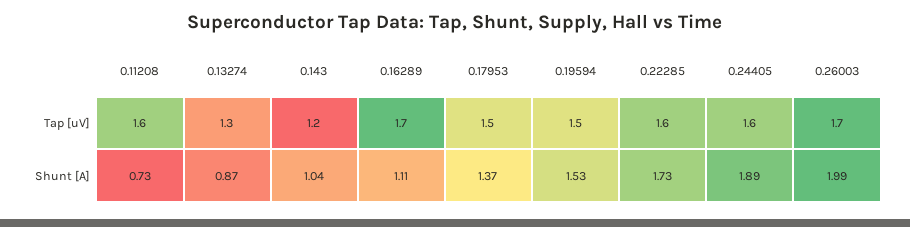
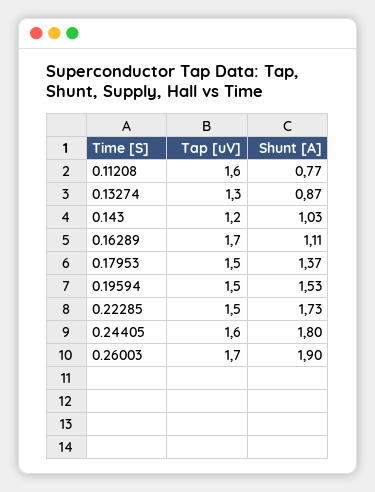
0.22285, Tap [uV]: 1.6 -> 1.5
0.11208, Shunt [A]: 0.73 -> 0.77
0.143, Shunt [A]: 1.04 -> 1.03
0.24405, Shunt [A]: 1.89 -> 1.8
0.26003, Shunt [A]: 1.99 -> 1.9

